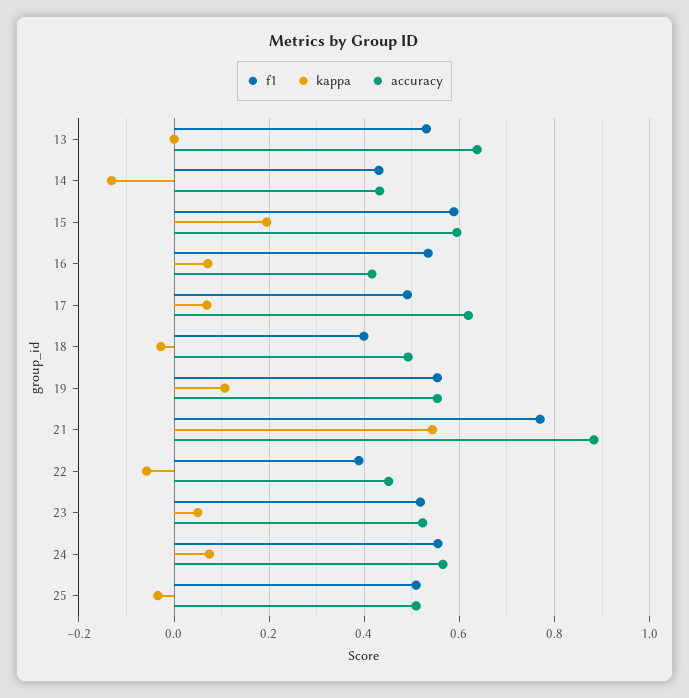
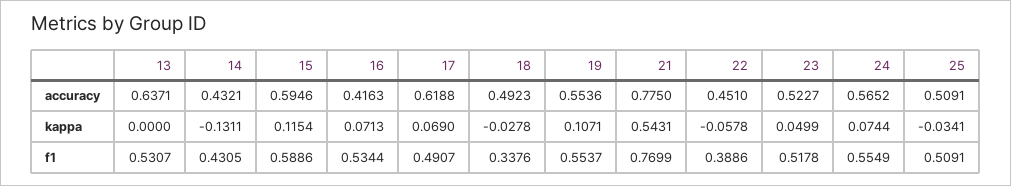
kappa, 15: 0.2 -> 0.1154
f1, 18: 0.4 -> 0.3376
accuracy, 21: 0.88 -> 0.775

